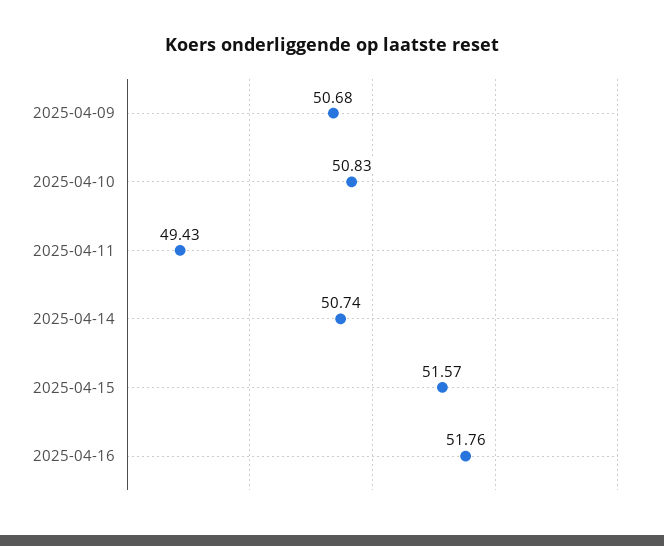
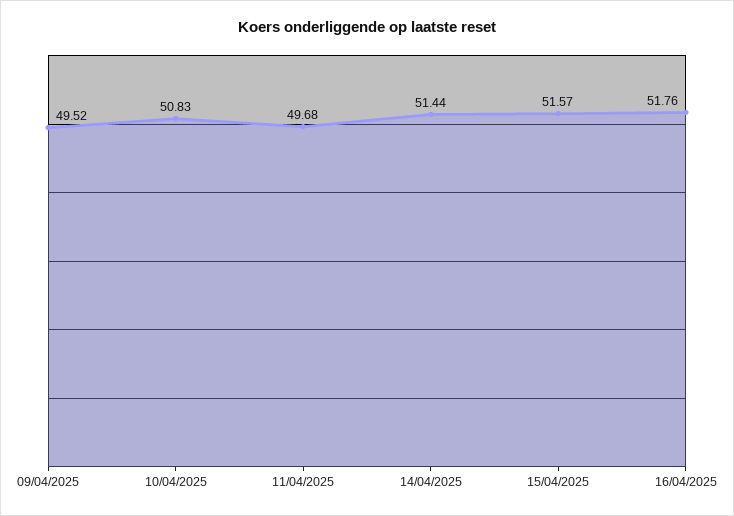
2025-04-09: 50.68 -> 49.52
2025-04-11: 49.43 -> 49.68
2025-04-14: 50.74 -> 51.44

